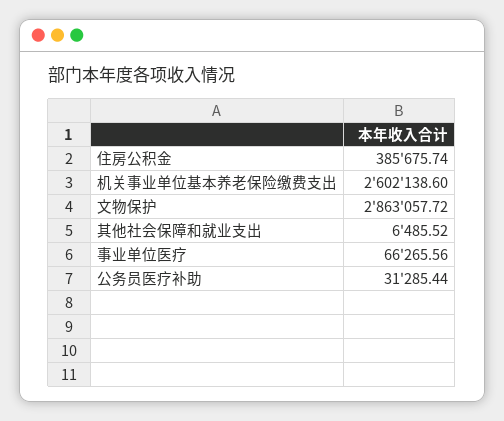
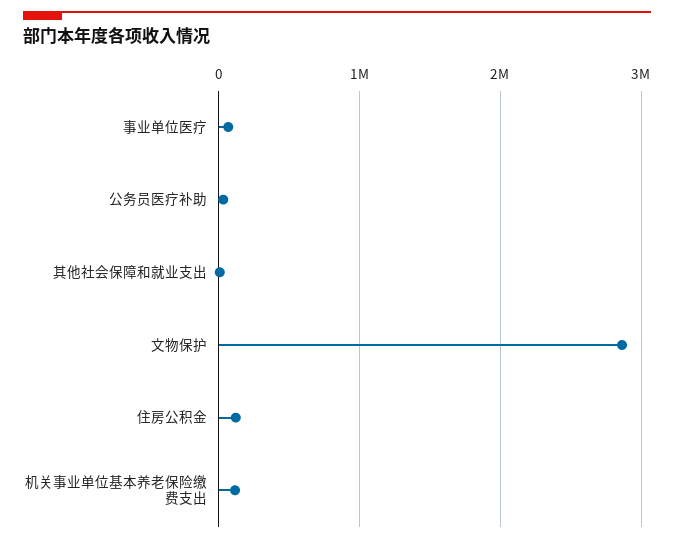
住房公积金: 385675.74 -> 100000
机关事业单位基本养老保险缴费支出: 2602138.6 -> 100000

